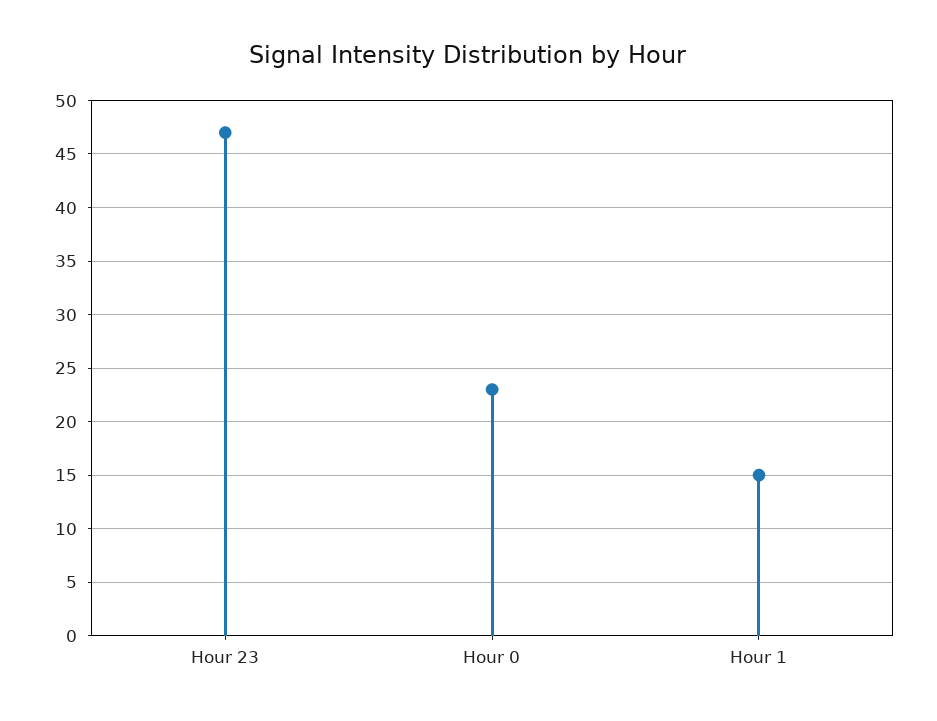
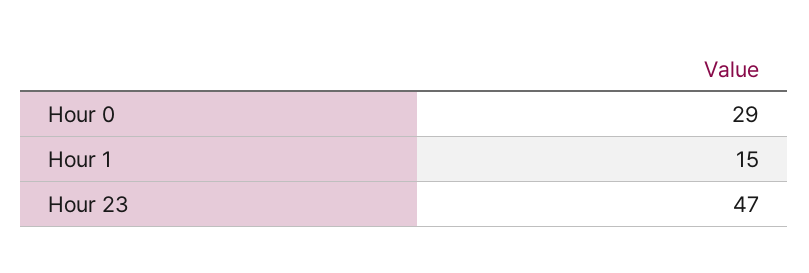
Hour 0: 23 -> 29

